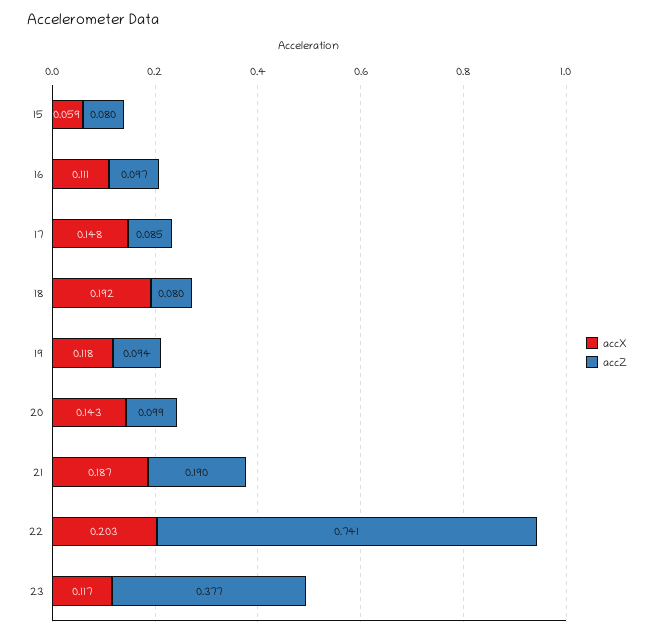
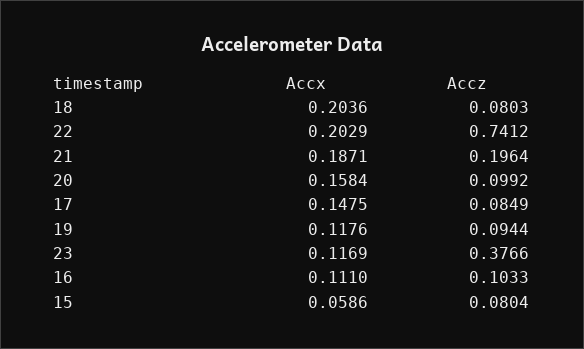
accZ, 16: 0.097 -> 0.1033
accX, 18: 0.192 -> 0.2036
accX, 20: 0.143 -> 0.1584
accZ, 21: 0.19 -> 0.1964

